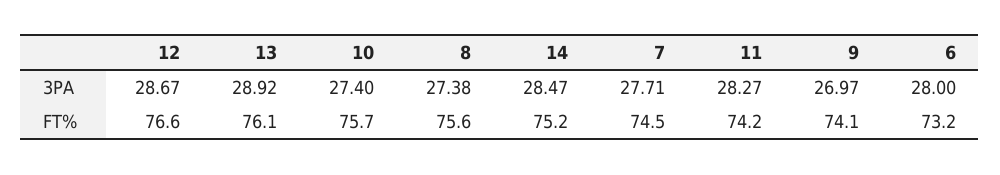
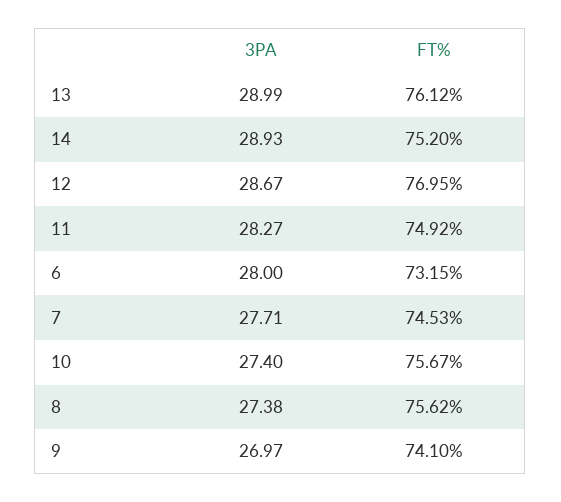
13, 3PA: 28.92 -> 28.99
14, 3PA: 28.47 -> 28.93
12, FT%: 76.6 -> 76.95
11, FT%: 74.2 -> 74.92

